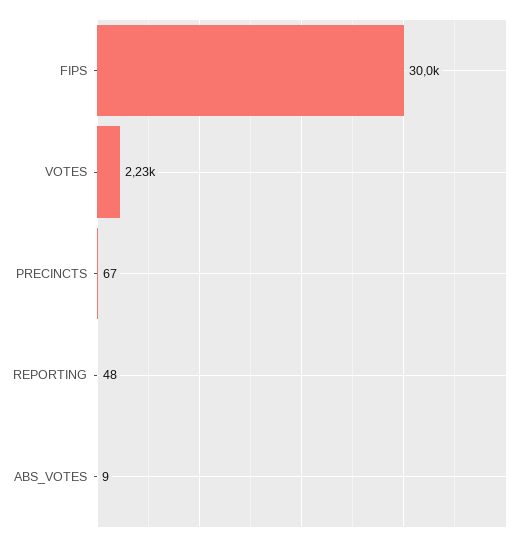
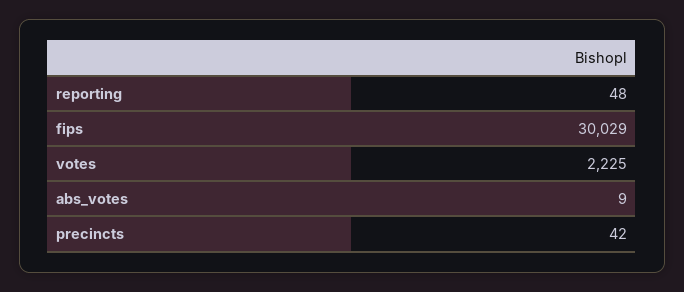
PRECINCTS: 67 -> 42

